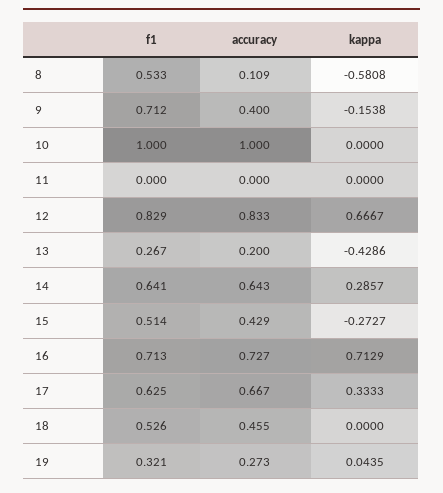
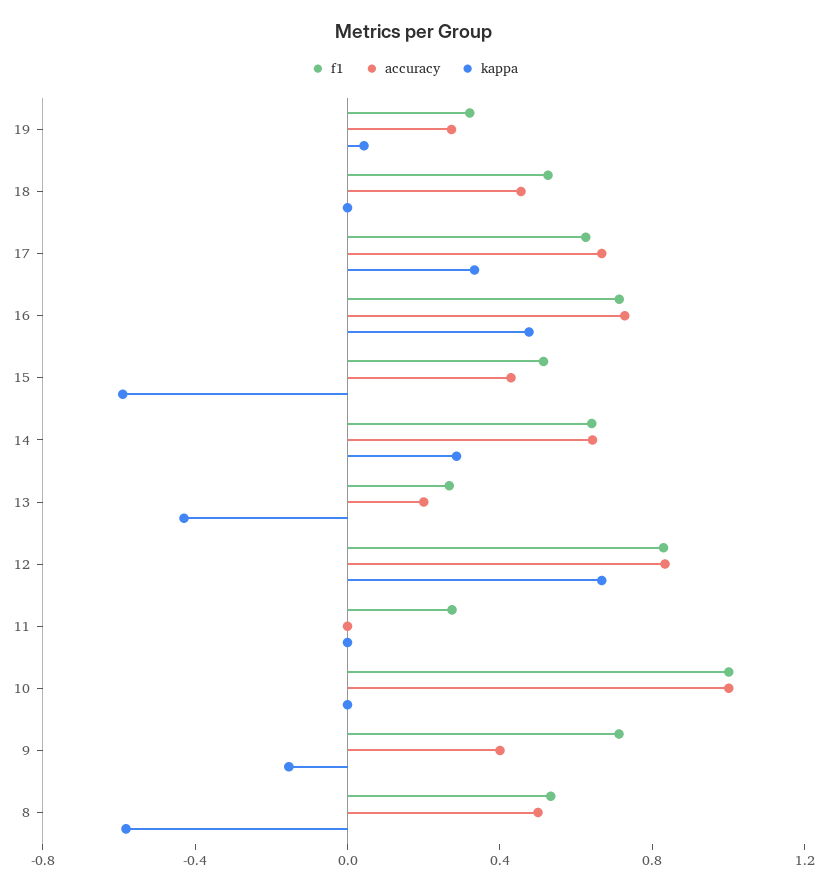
accuracy, 8: 0.109 -> 0.5
f1, 11: 0 -> 0.3
kappa, 15: -0.2727 -> -0.6
kappa, 16: 0.7129 -> 0.5

